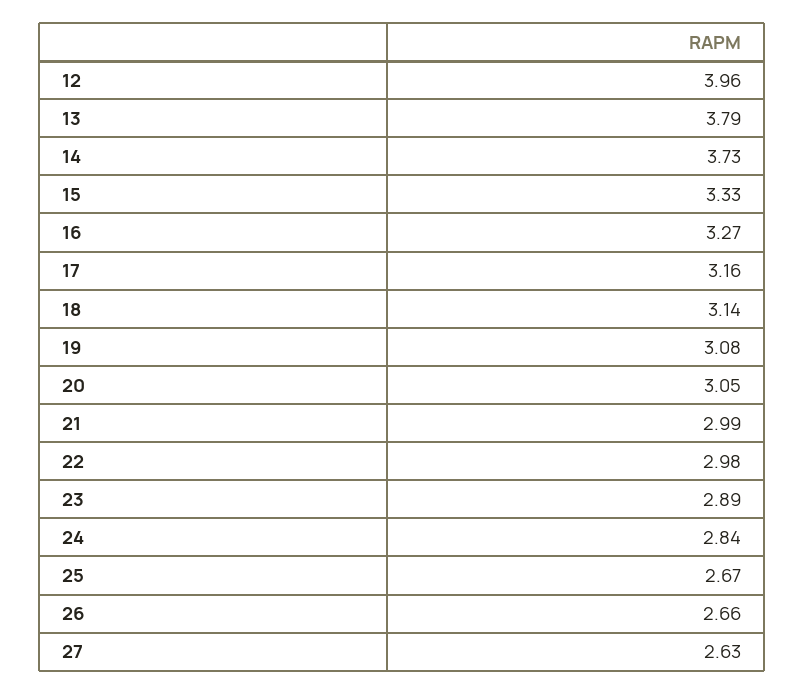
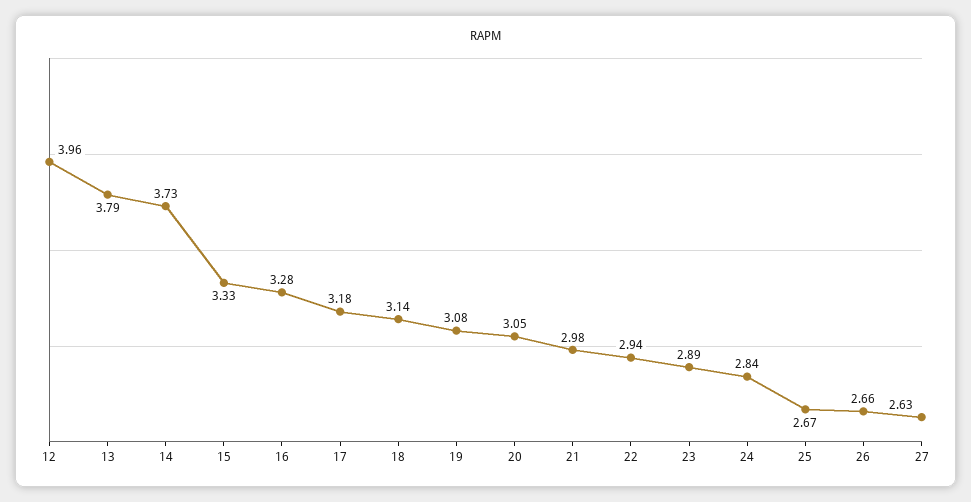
16: 3.27 -> 3.28
17: 3.16 -> 3.18
21: 2.99 -> 2.98
22: 2.98 -> 2.94

